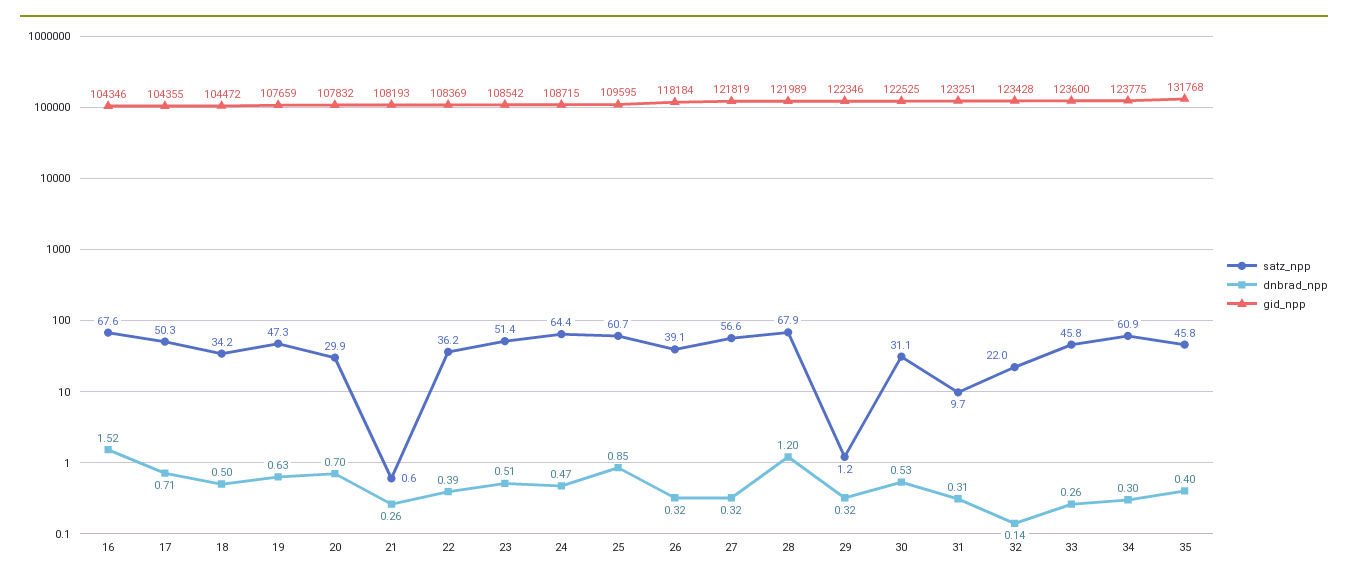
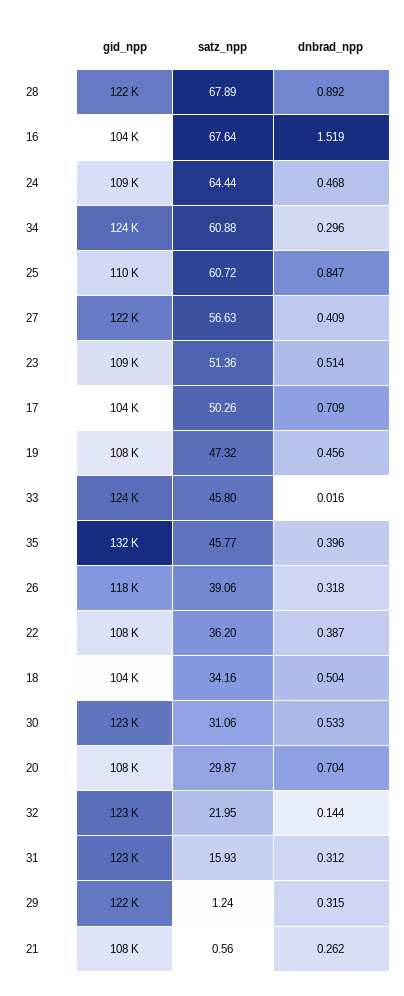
dnbrad_npp, 19: 0.63 -> 0.456
dnbrad_npp, 27: 0.32 -> 0.409
dnbrad_npp, 28: 1.2 -> 0.892
satz_npp, 31: 9.7 -> 15.93
dnbrad_npp, 33: 0.26 -> 0.016

